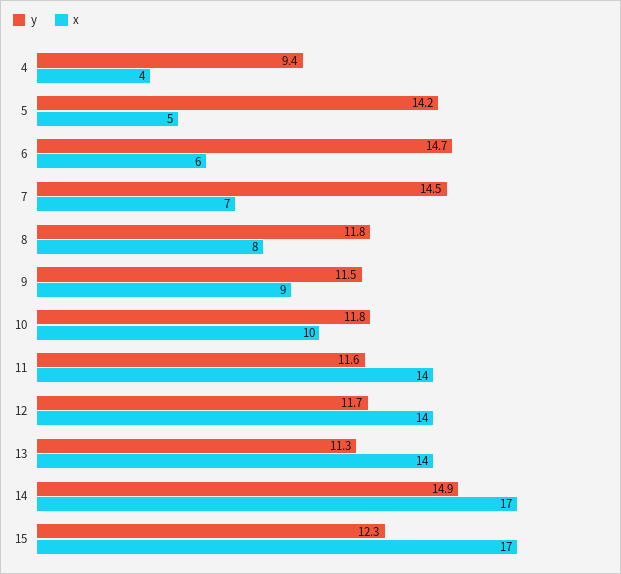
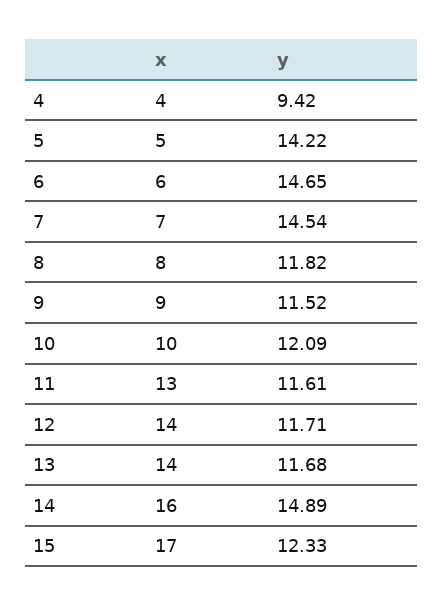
y, 10: 11.8 -> 12.09
x, 11: 14 -> 13
y, 13: 11.3 -> 11.68
x, 14: 17 -> 16

